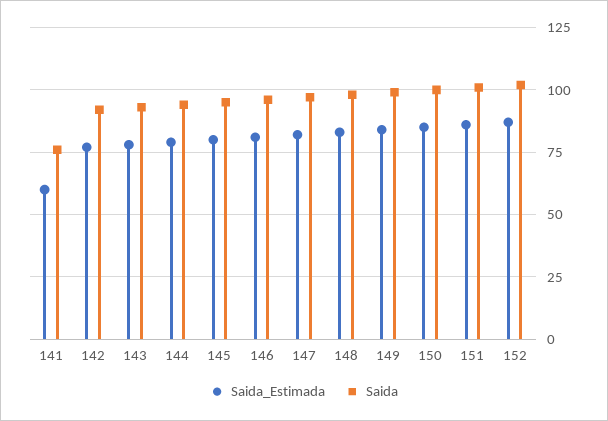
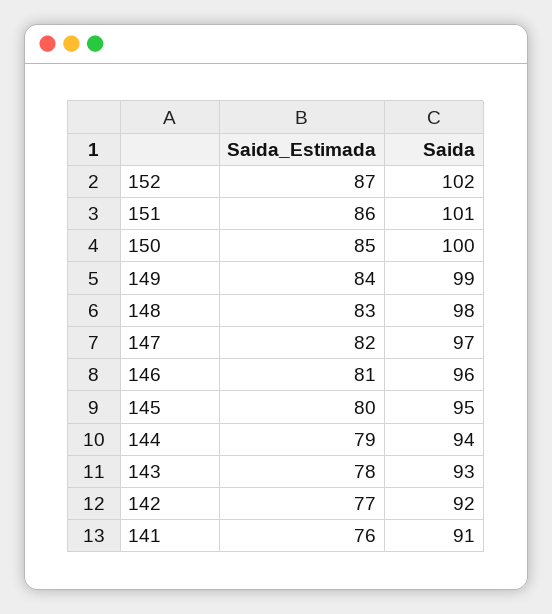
Saida_Estimada, 141: 60 -> 76
Saida, 141: 75 -> 91

